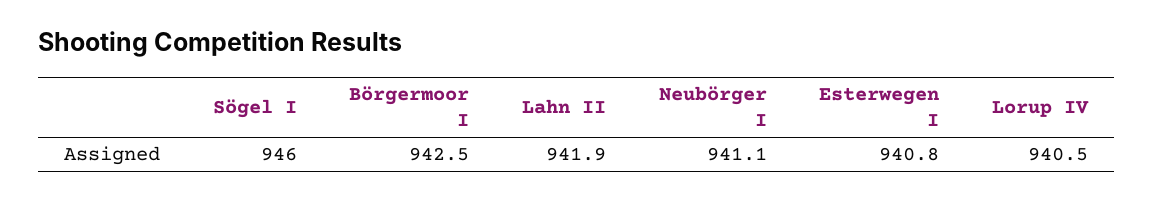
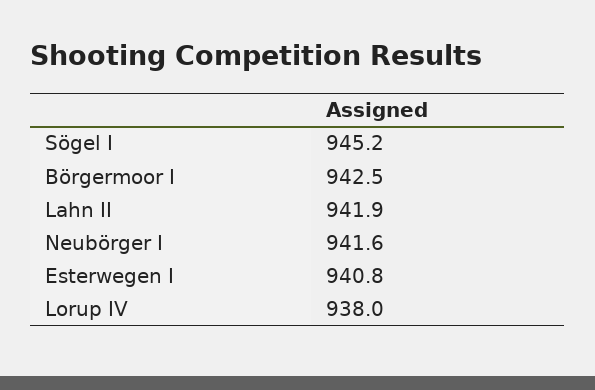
Sögel I: 946 -> 945.2
Neubörger I: 941.1 -> 941.6
Lorup IV: 940.5 -> 938

